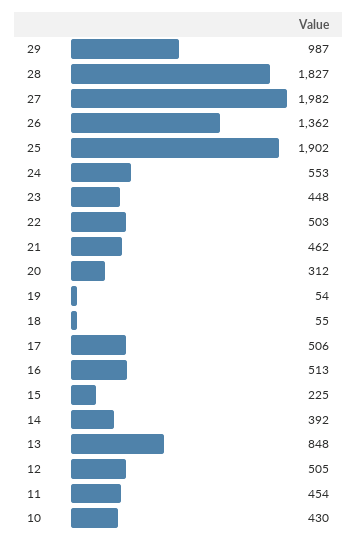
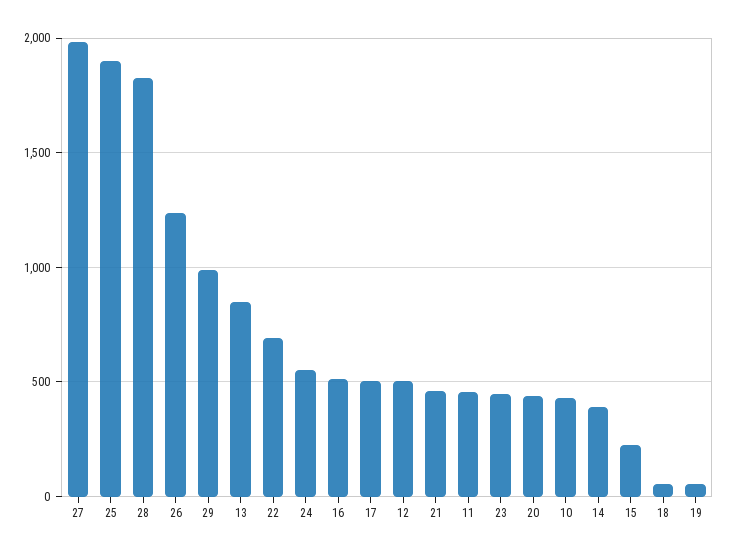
26: 1362 -> 1250
22: 503 -> 700
20: 312 -> 450

